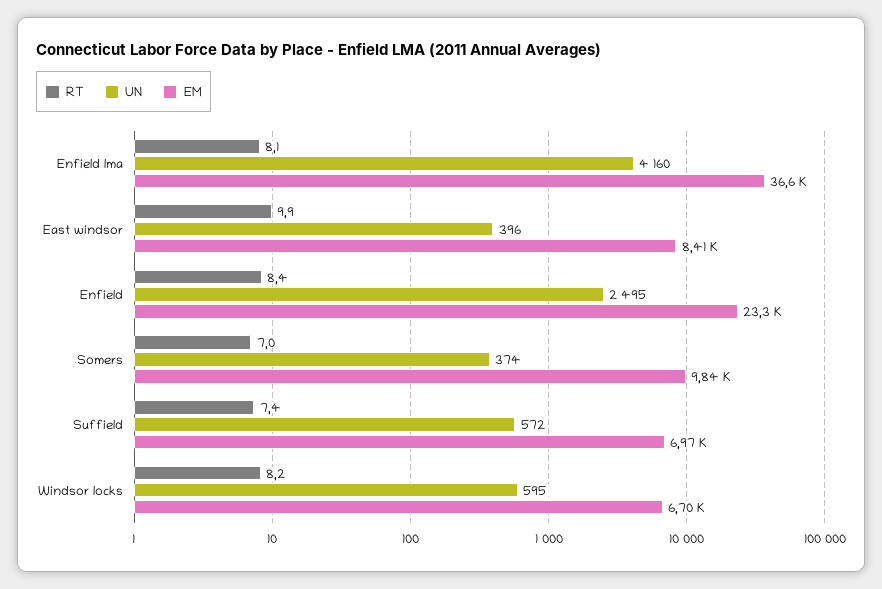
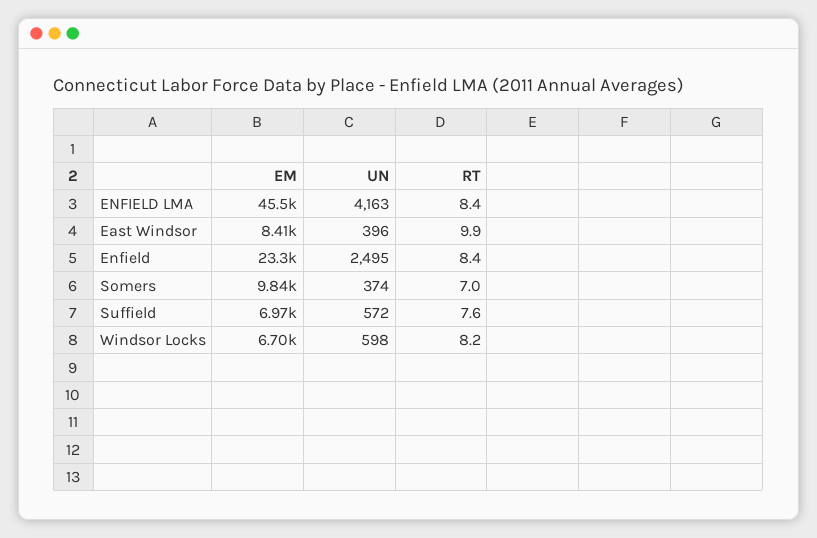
RT, Enfield lma: 8.1 -> 8.4
UN, Enfield lma: 4160 -> 4163
EM, Enfield lma: 36600 -> 45500
RT, Suffield: 7.4 -> 7.6
UN, Windsor locks: 595 -> 598

